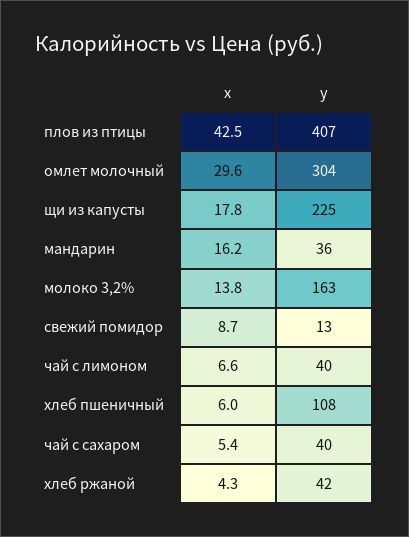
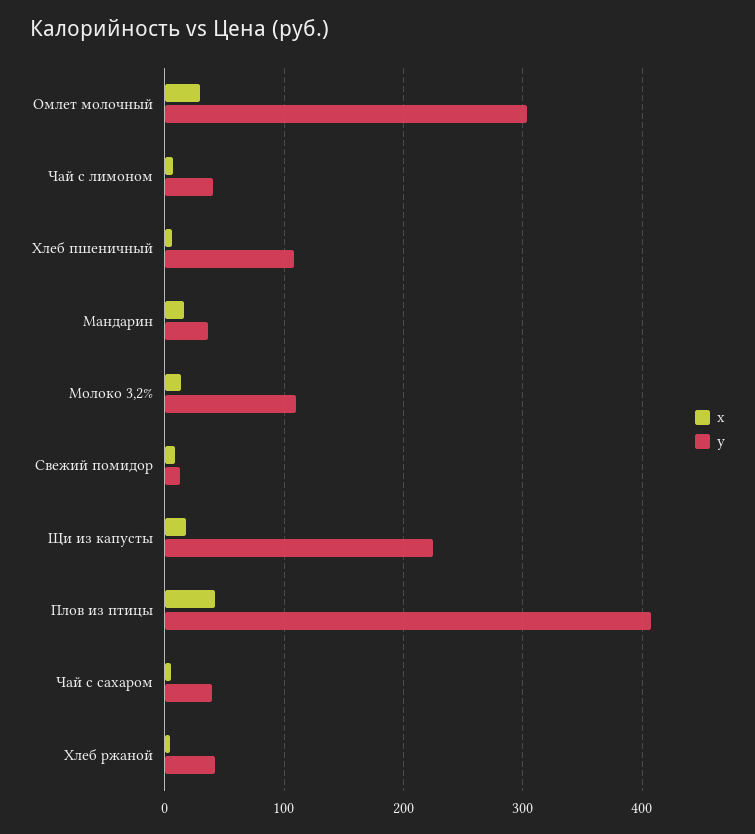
y, молоко 3,2%: 163 -> 110

